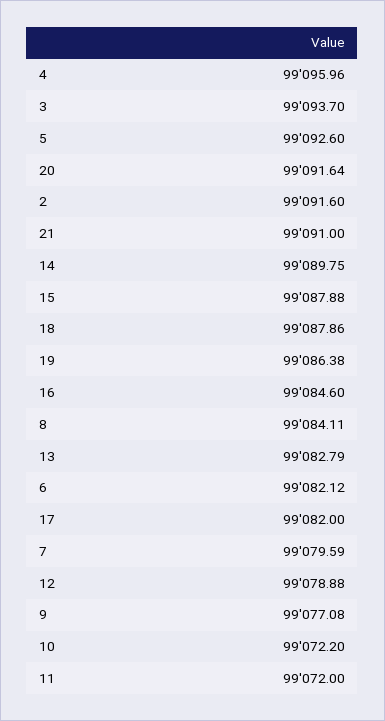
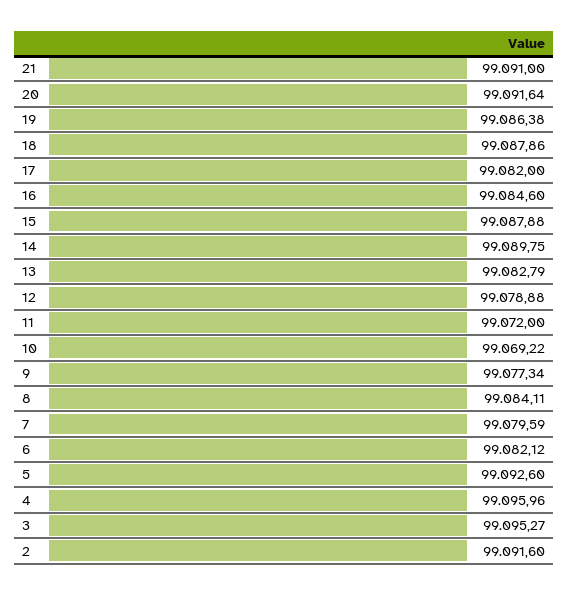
3: 99093.7 -> 99095.27
9: 99077.08 -> 99077.34
10: 99072.2 -> 99069.22

